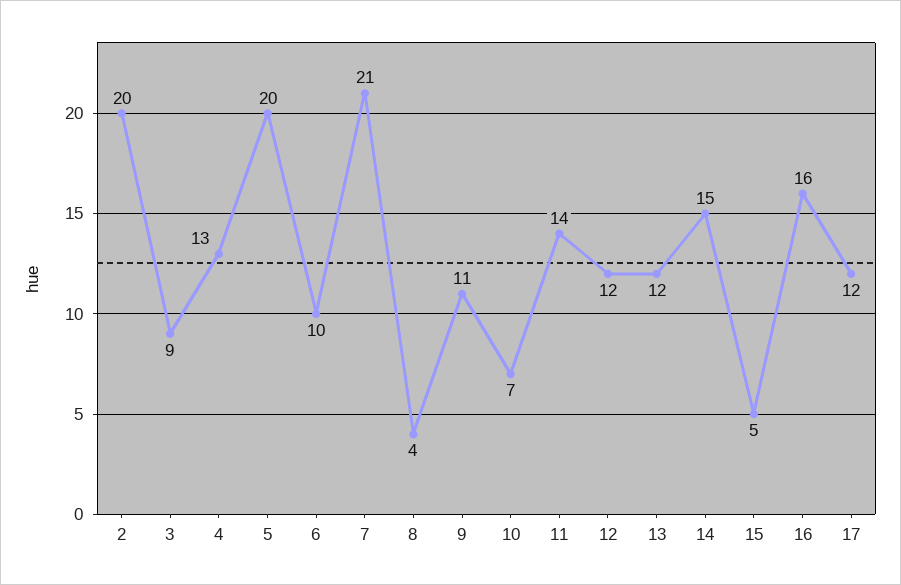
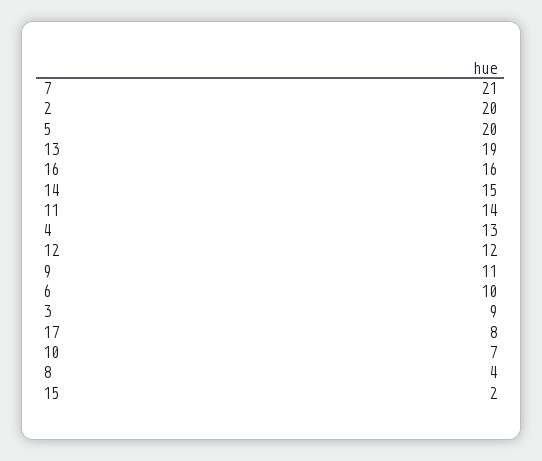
13: 12 -> 19
15: 5 -> 2
17: 12 -> 8

